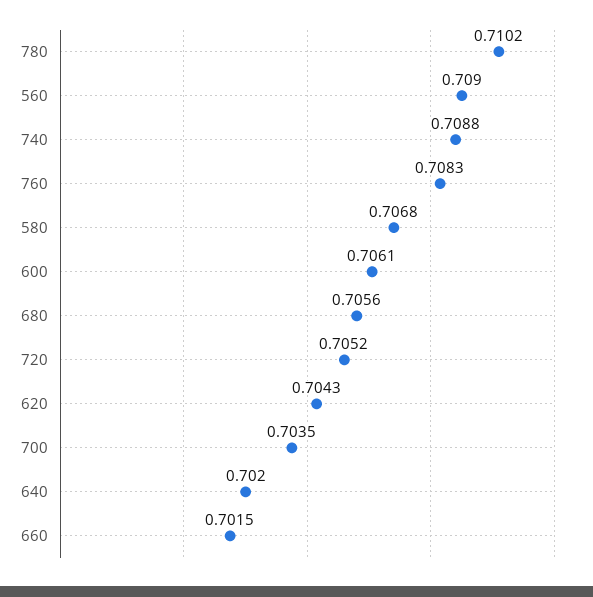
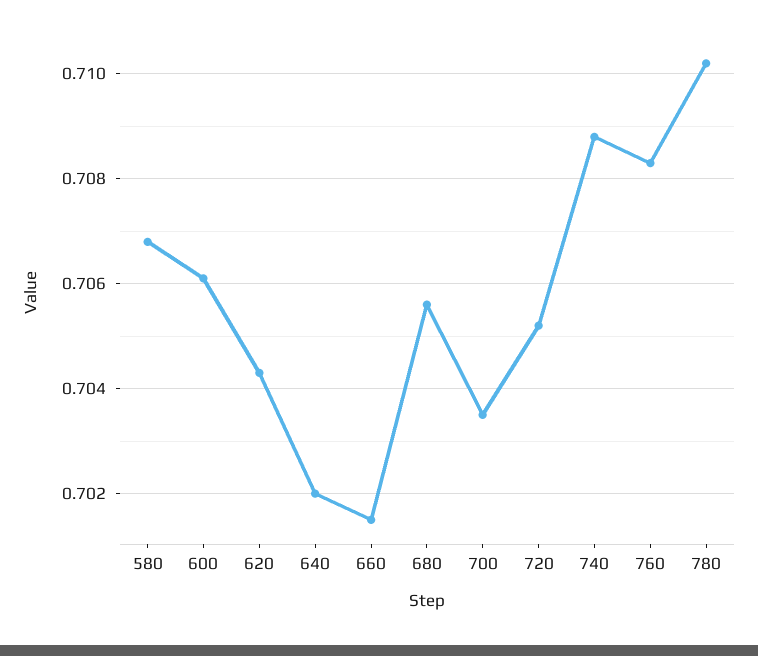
560: 0.709 -> none

